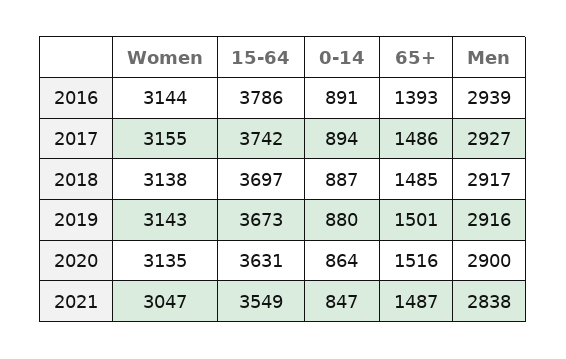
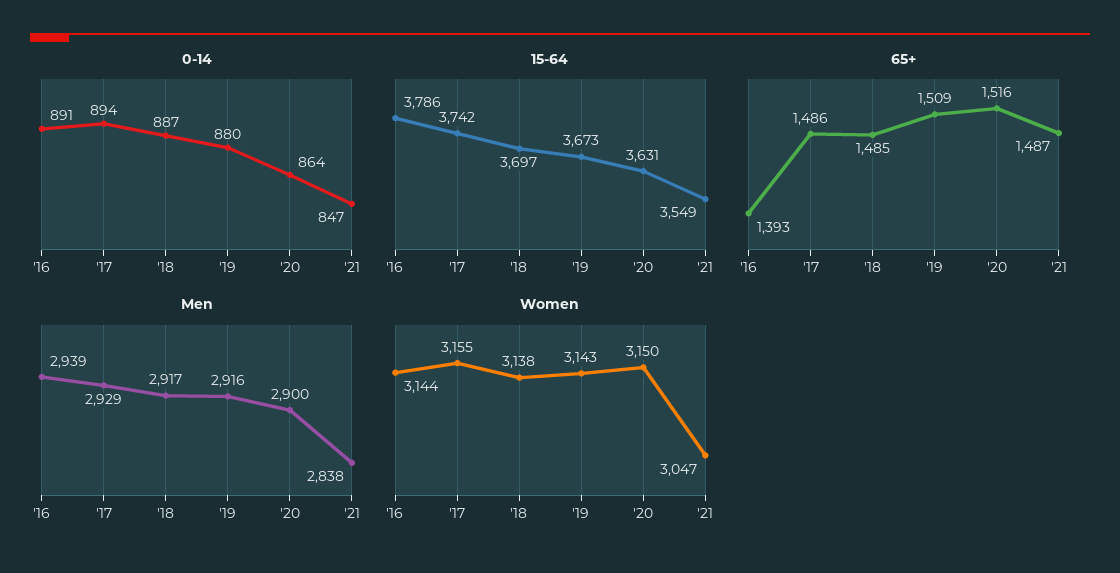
Men, 2017: 2927 -> 2929
65+, 2019: 1501 -> 1509
Women, 2020: 3135 -> 3150

